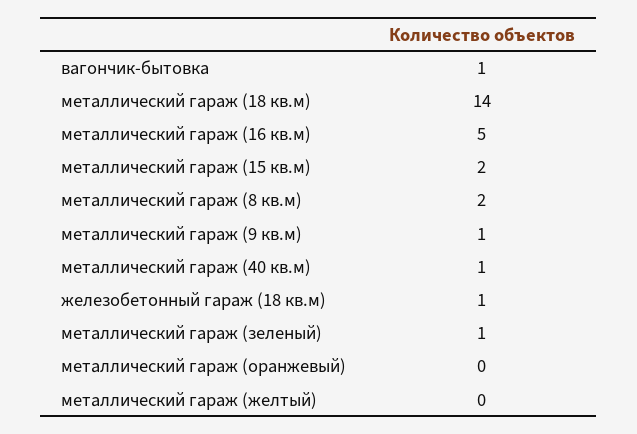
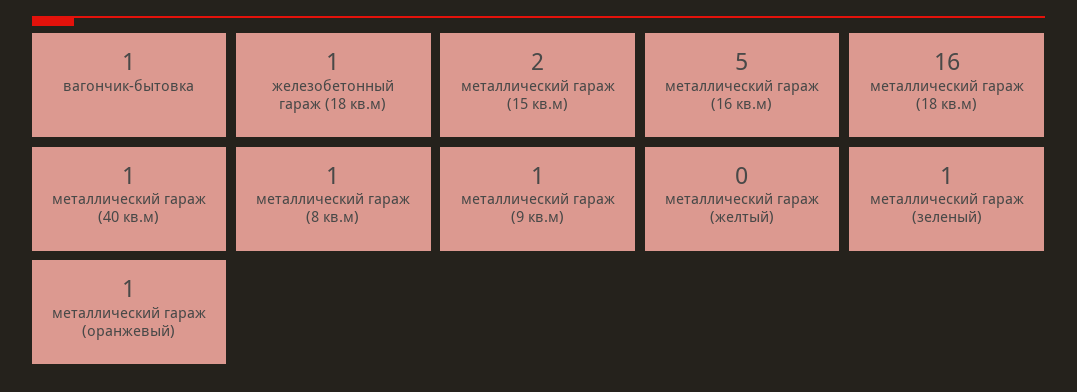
металлический гараж (18 кв.м): 14 -> 16
металлический гараж (8 кв.м): 2 -> 1
металлический гараж (оранжевый): 0 -> 1

